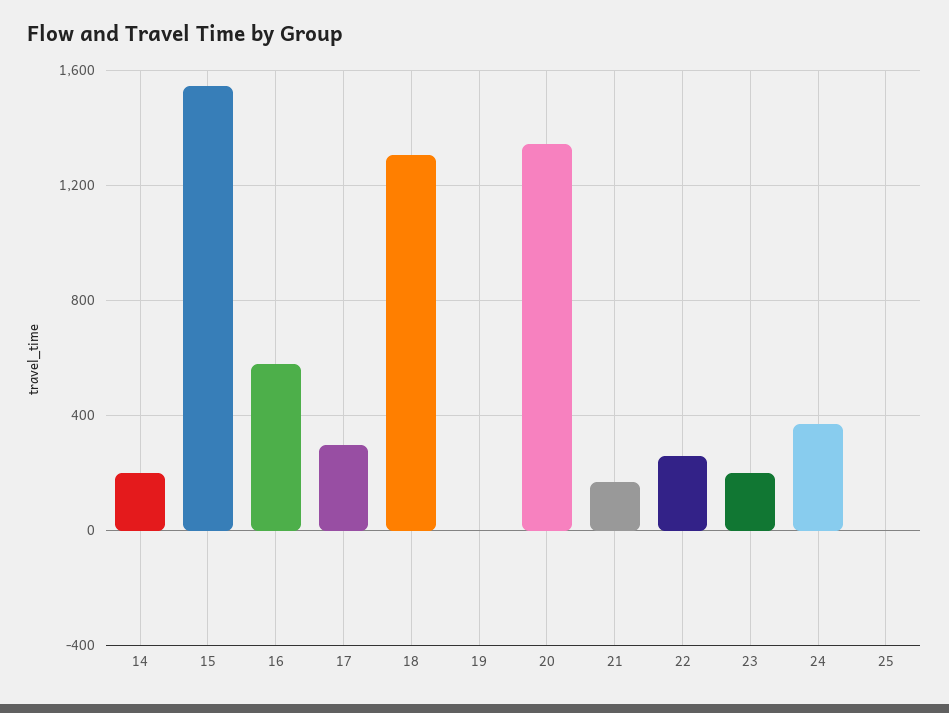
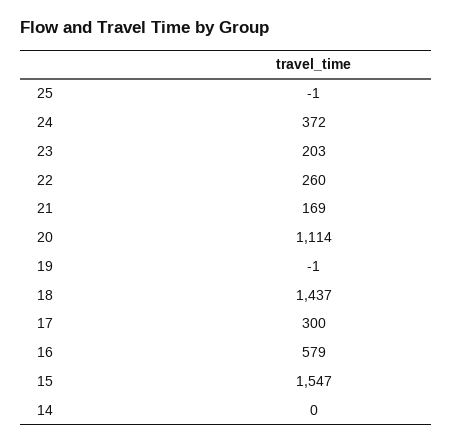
14: 200 -> 0
18: 1300 -> 1437
20: 1350 -> 1114

